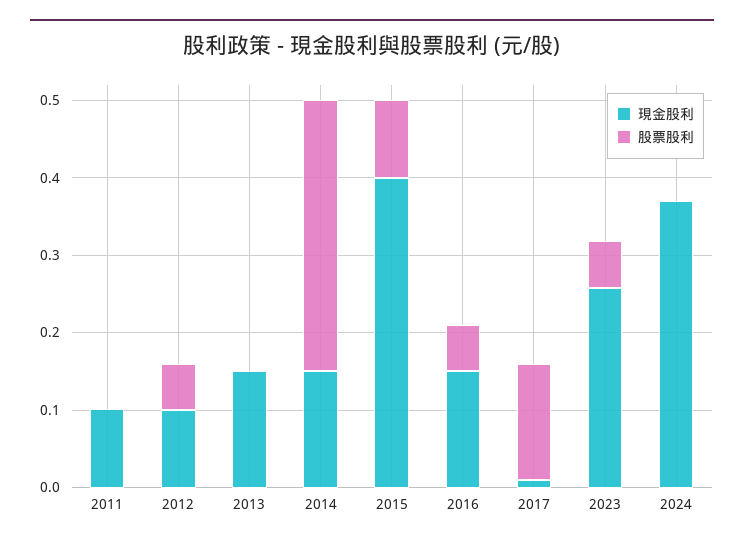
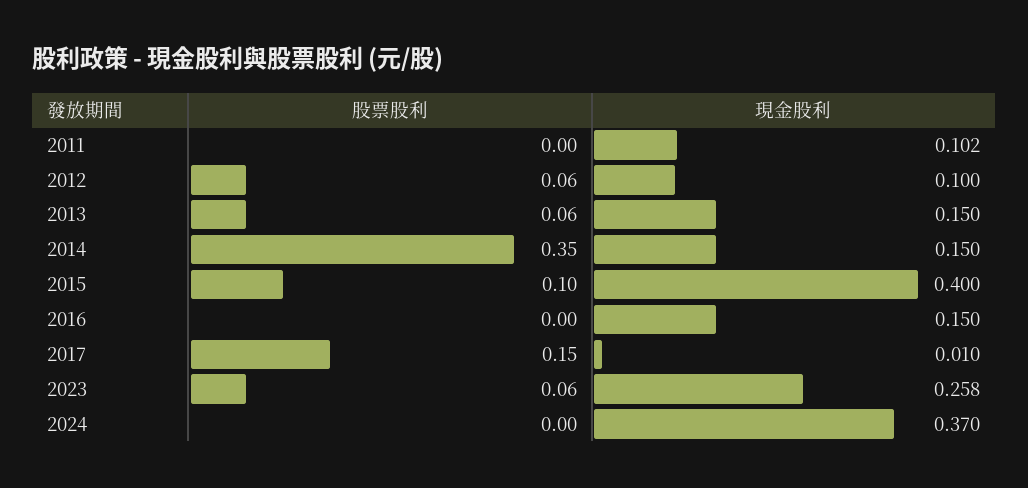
股票股利, 2013: 0 -> 0.06
股票股利, 2016: 0.06 -> 0

